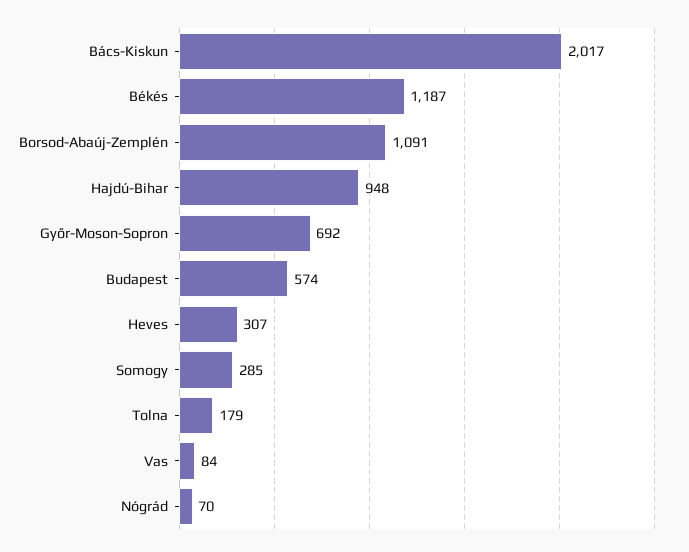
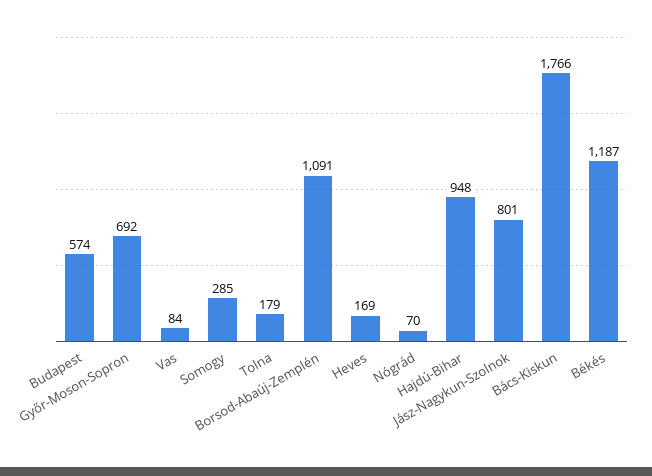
Bács-Kiskun: 2017 -> 1766
Heves: 307 -> 169
Jász-Nagykun-Szolnok: none -> 801

